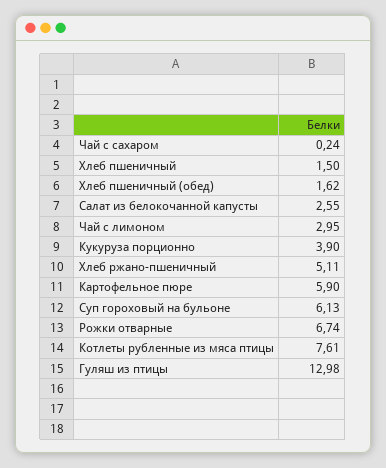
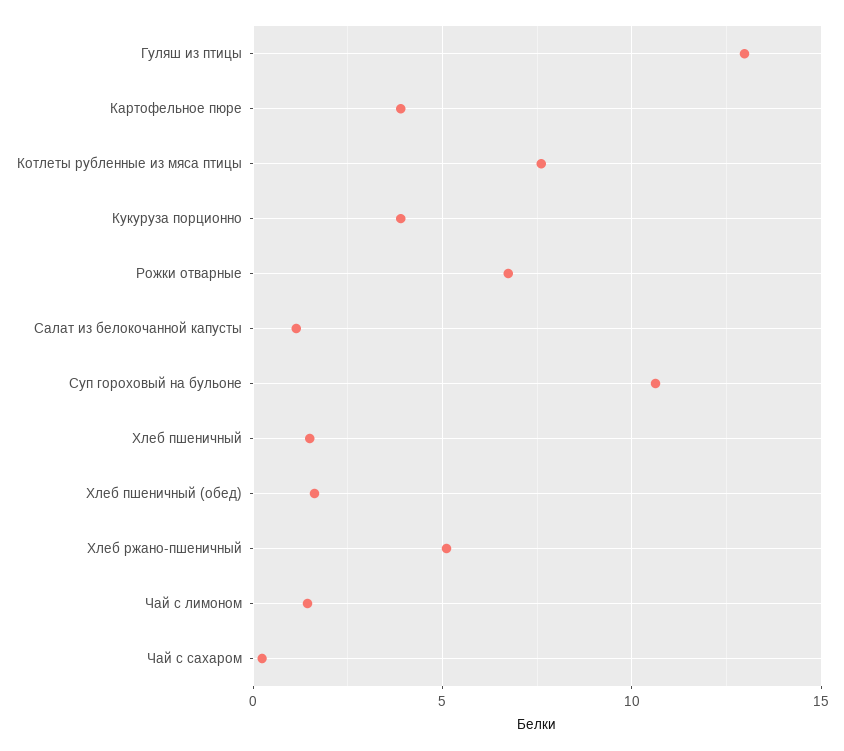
Салат из белокочанной капусты: 2.55 -> 1
Чай с лимоном: 2.95 -> 1.5
Картофельное пюре: 5.9 -> 4
Суп гороховый на бульоне: 6.13 -> 10.5

